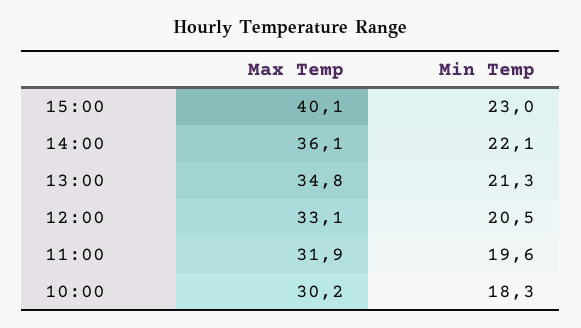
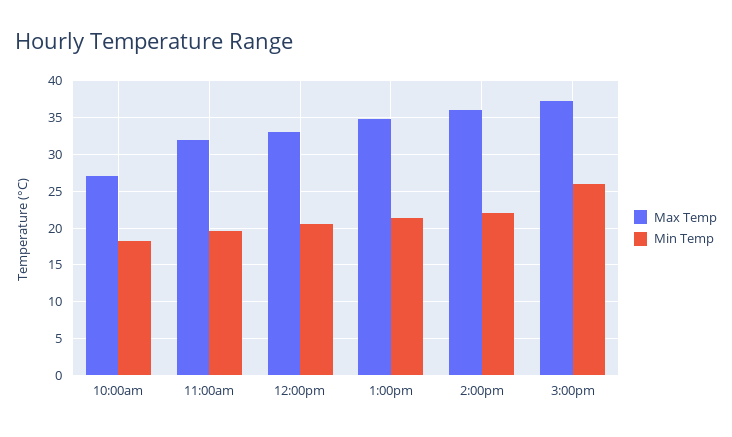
Max Temp, 15:00: 40.1 -> 37
Min Temp, 15:00: 23 -> 26
Max Temp, 10:00: 30.2 -> 27

